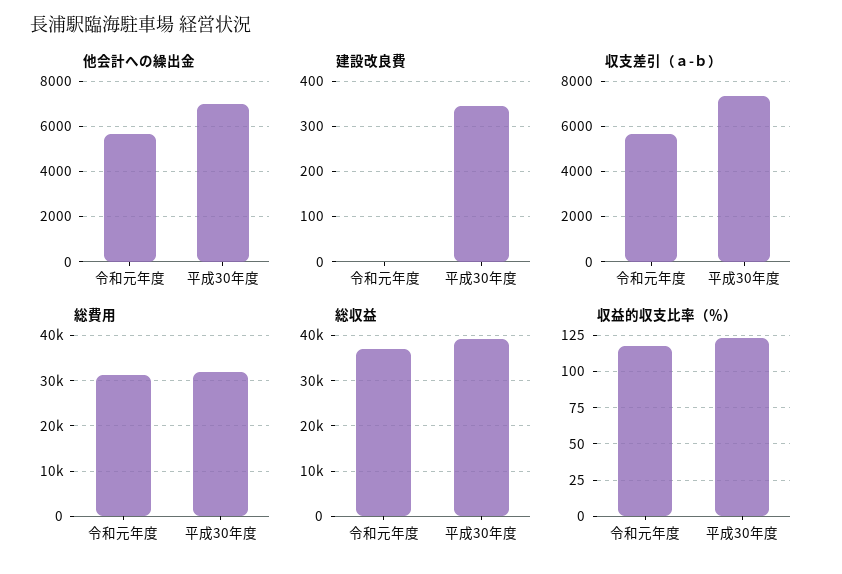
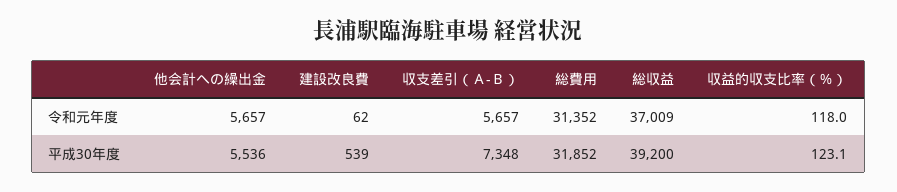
他会計への繰出金, 平成30年度: 7000 -> 5536
建設改良費, 令和元年度: 0 -> 62
建設改良費, 平成30年度: 340 -> 539

